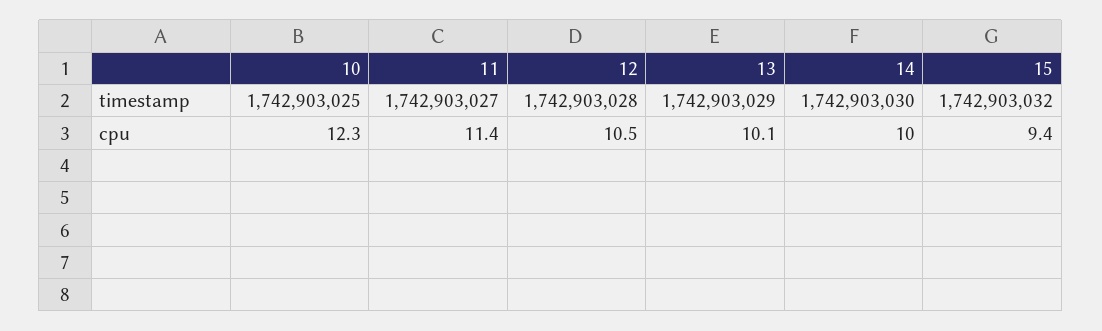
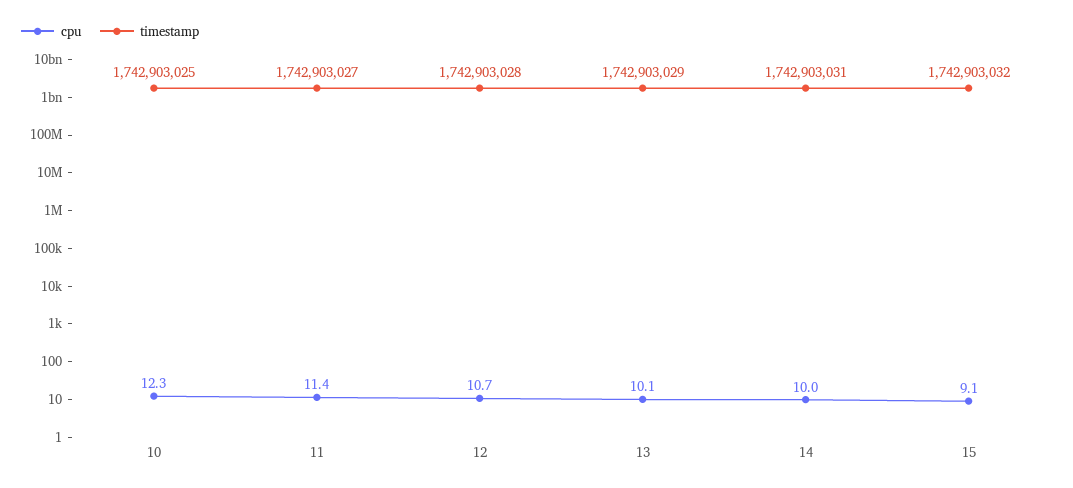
timestamp, 14: 1742903030 -> 1742903031
cpu, 12: 10.5 -> 10.7
cpu, 15: 9.4 -> 9.1

